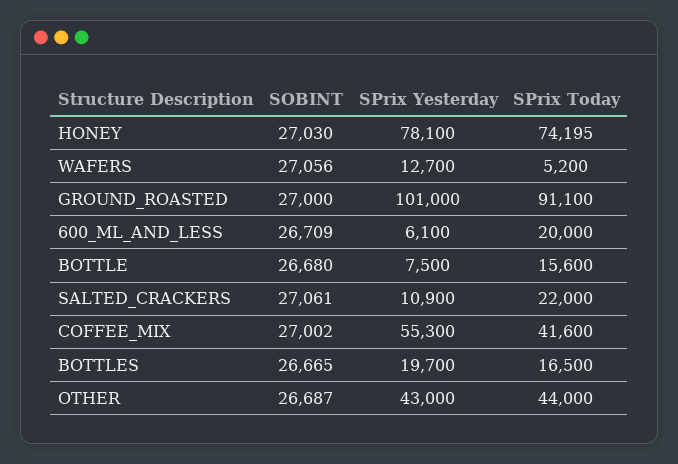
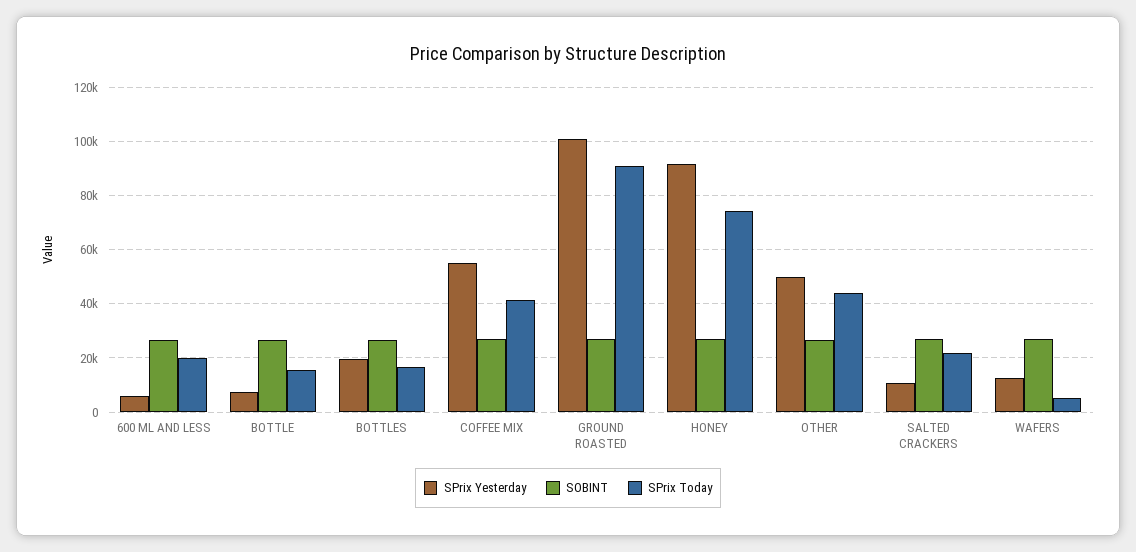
SPrix Yesterday, HONEY: 78100 -> 92500
SPrix Yesterday, OTHER: 43000 -> 50000

